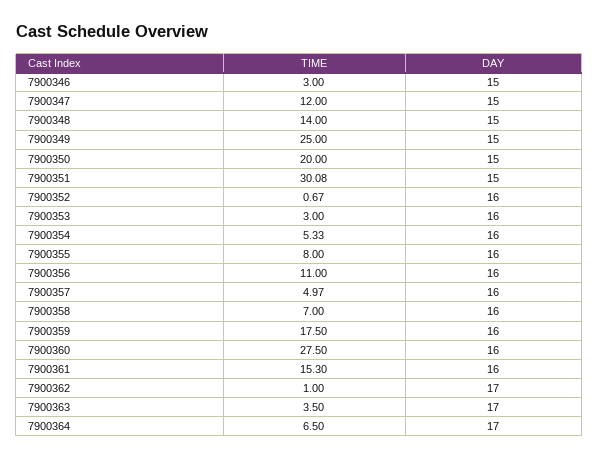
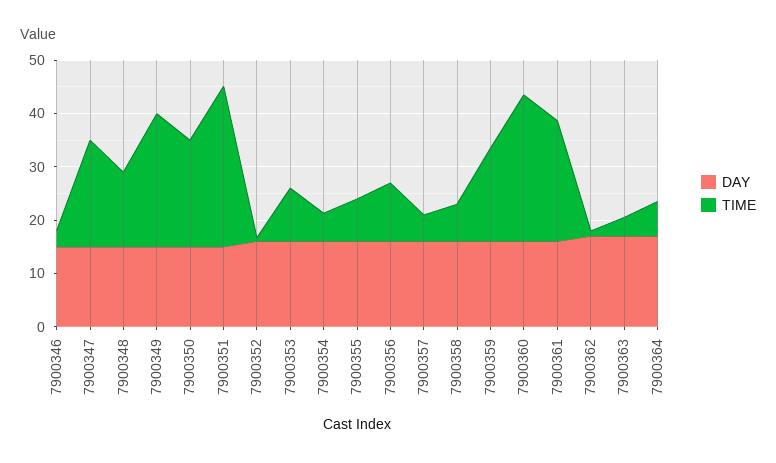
TIME, 7900347: 12 -> 20
TIME, 7900353: 3 -> 10
TIME, 7900361: 15.3 -> 22

